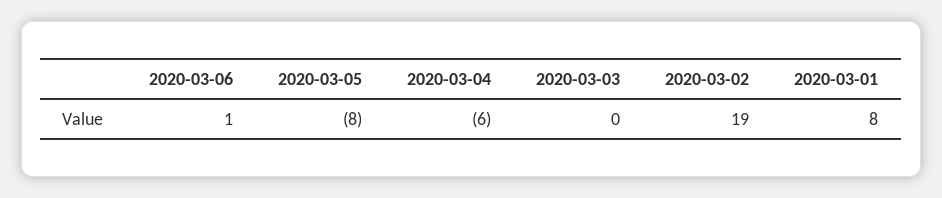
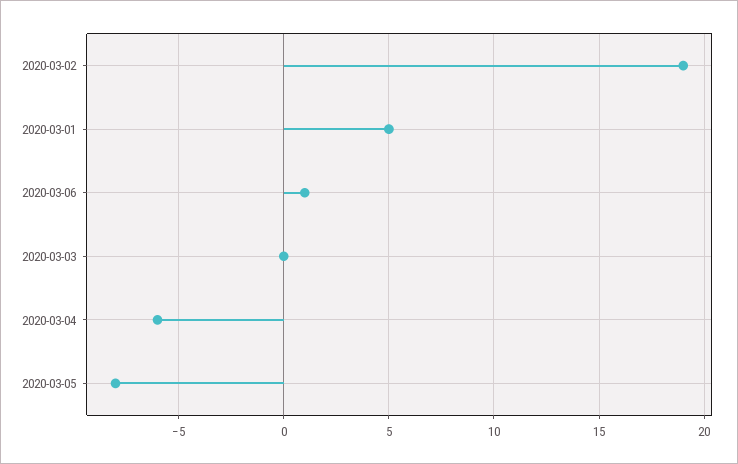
2020-03-01: 8 -> 5

